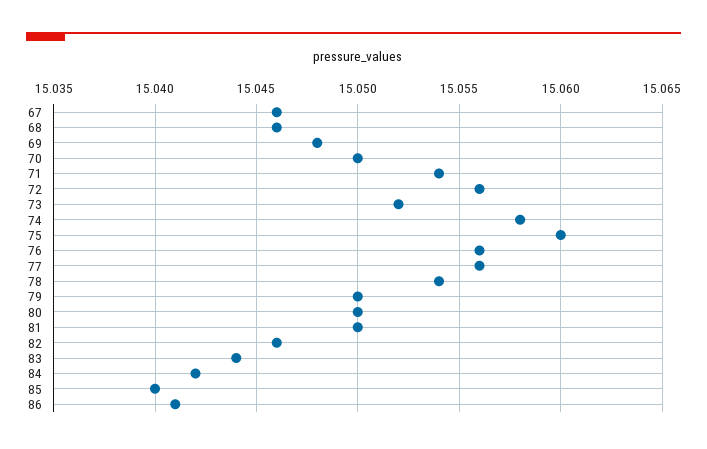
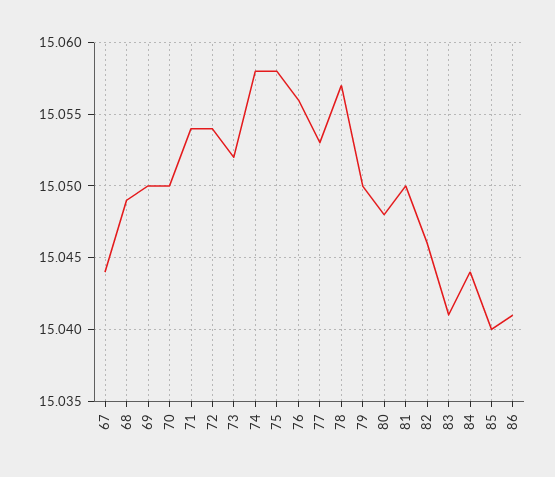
67: 15.046 -> 15.044
68: 15.046 -> 15.049
69: 15.048 -> 15.05
72: 15.056 -> 15.054
75: 15.06 -> 15.058
77: 15.056 -> 15.053
78: 15.054 -> 15.057
80: 15.05 -> 15.048
83: 15.044 -> 15.041
84: 15.042 -> 15.044

